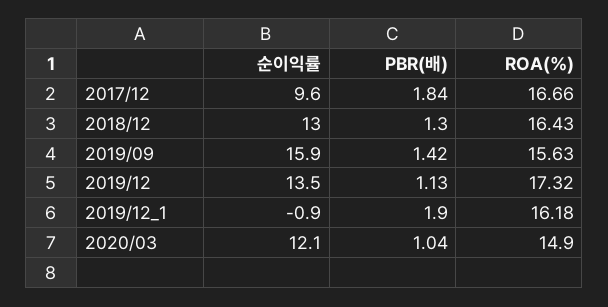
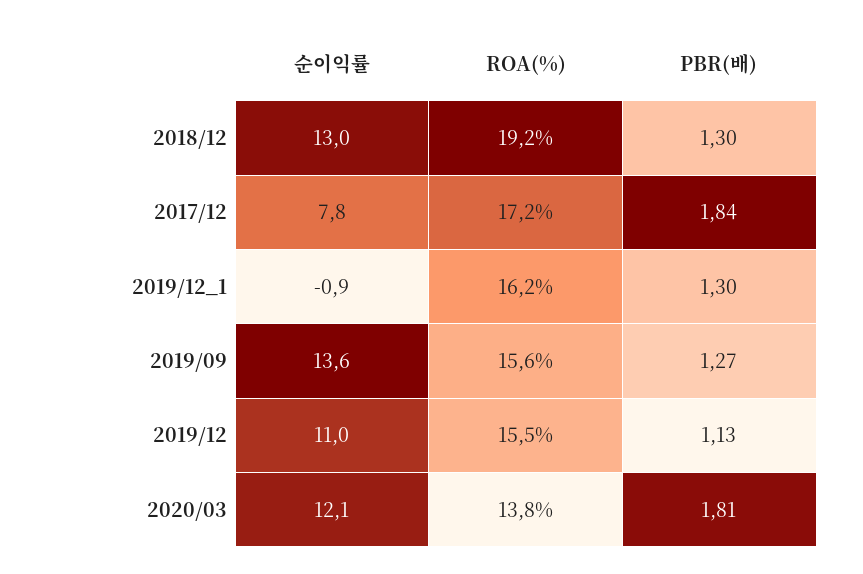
순이익률, 2017/12: 9.6 -> 7.8
ROA(%), 2017/12: 16.66 -> 17.2
ROA(%), 2018/12: 16.43 -> 19.2
순이익률, 2019/09: 15.9 -> 13.6
PBR(배), 2019/09: 1.42 -> 1.27
순이익률, 2019/12: 13.5 -> 11
ROA(%), 2019/12: 17.32 -> 15.5
PBR(배), 2019/12_1: 1.9 -> 1.3
PBR(배), 2020/03: 1.04 -> 1.81
ROA(%), 2020/03: 14.9 -> 13.8

